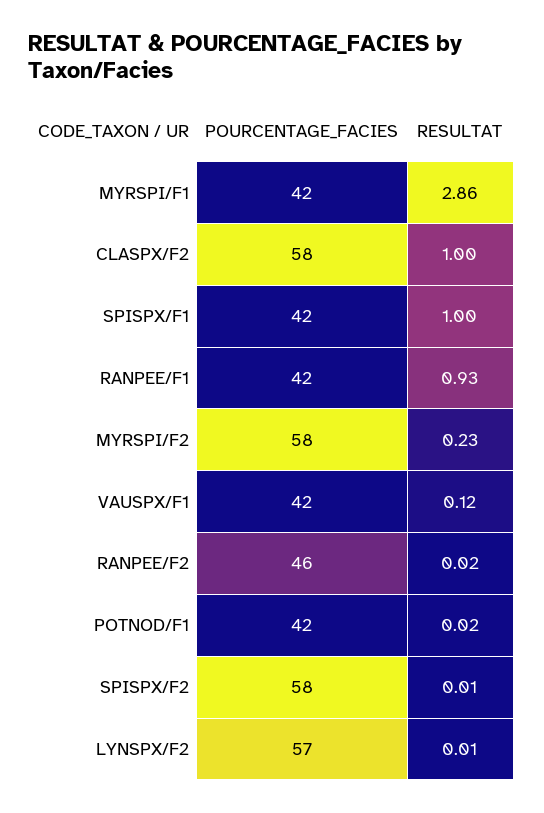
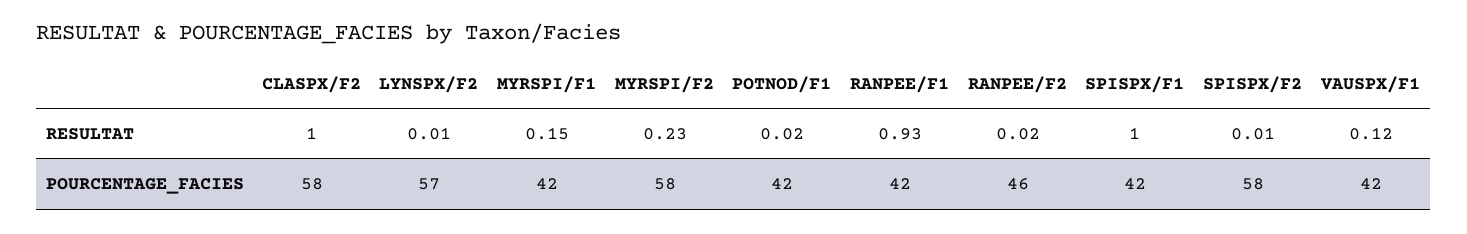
RESULTAT, MYRSPI/F1: 2.86 -> 0.15

